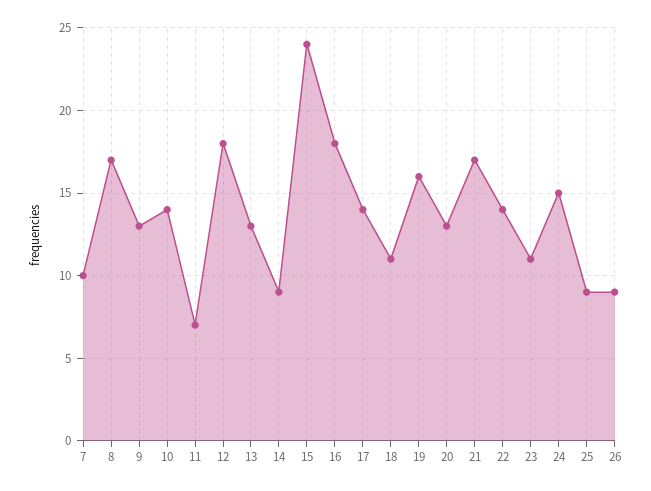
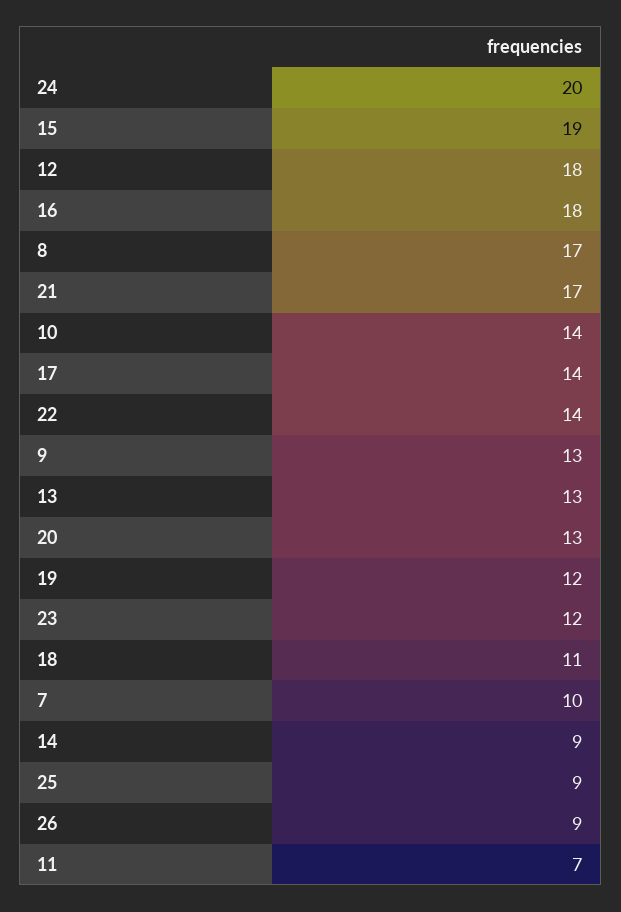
15: 24 -> 19
19: 16 -> 12
23: 11 -> 12
24: 15 -> 20

